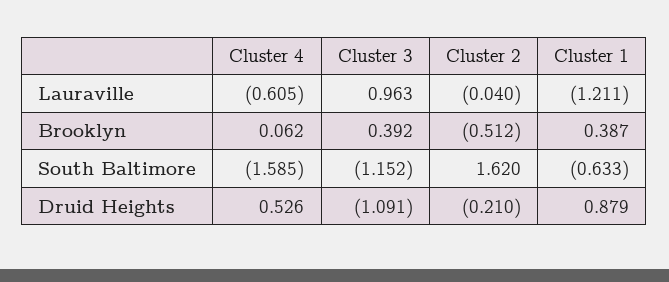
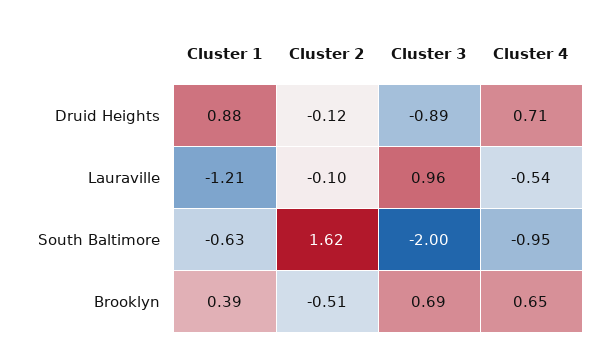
Cluster 4, Lauraville: -0.605 -> -0.54
Cluster 2, Lauraville: -0.04 -> -0.1
Cluster 4, Brooklyn: 0.062 -> 0.65
Cluster 3, Brooklyn: 0.392 -> 0.69
Cluster 4, South Baltimore: -1.585 -> -0.95
Cluster 3, South Baltimore: -1.152 -> -2
Cluster 4, Druid Heights: 0.526 -> 0.71
Cluster 3, Druid Heights: -1.091 -> -0.89
Cluster 2, Druid Heights: -0.21 -> -0.12

